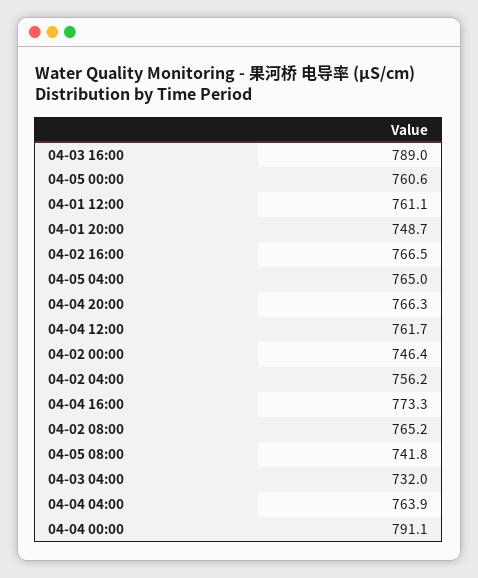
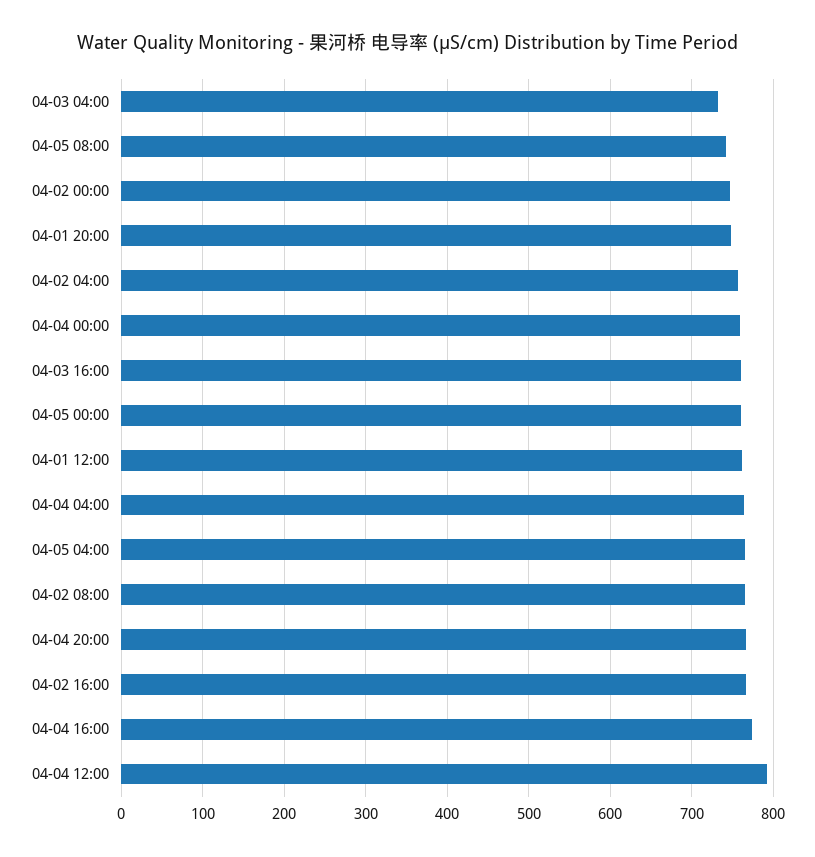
04-03 16:00: 789 -> 760
04-04 12:00: 761.7 -> 790
04-04 00:00: 791.1 -> 760

